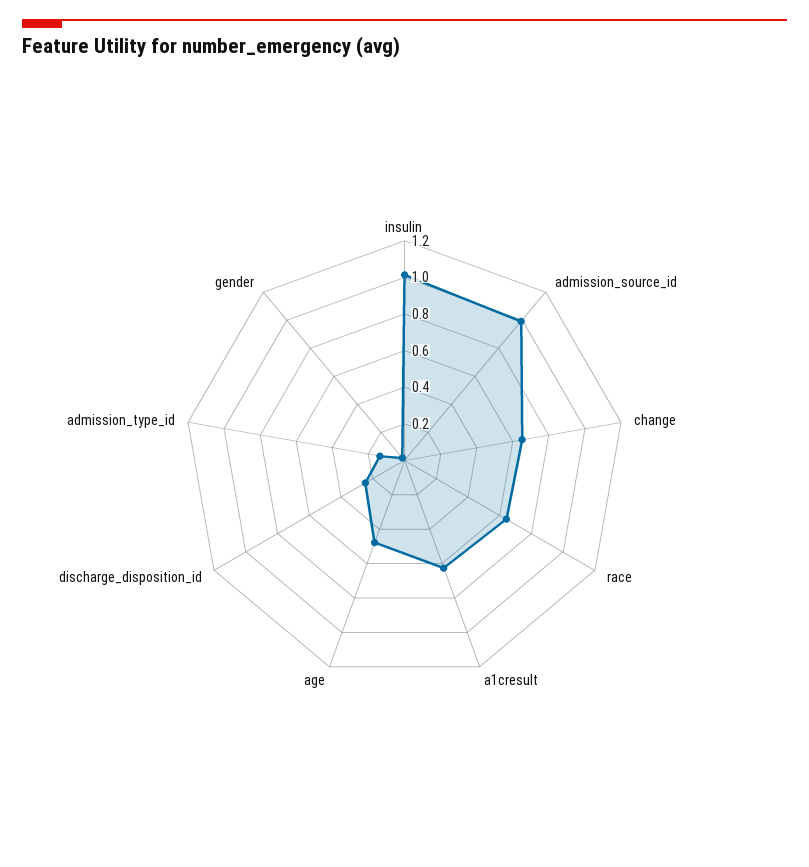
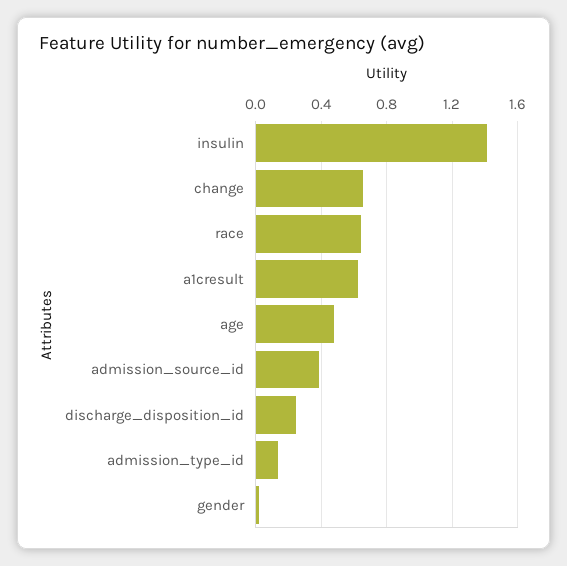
insulin: 1 -> 1.4
admission_source_id: 1 -> 0.4

